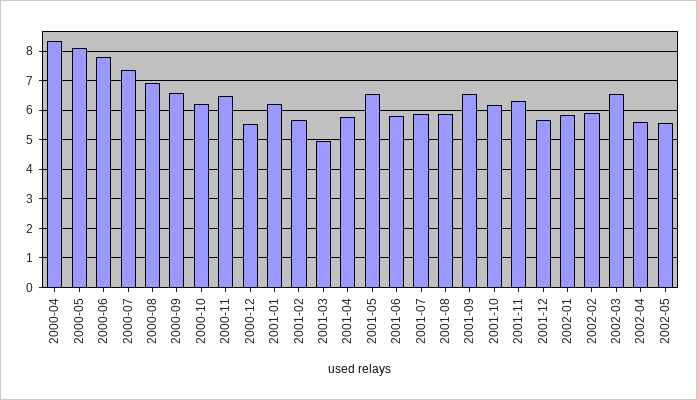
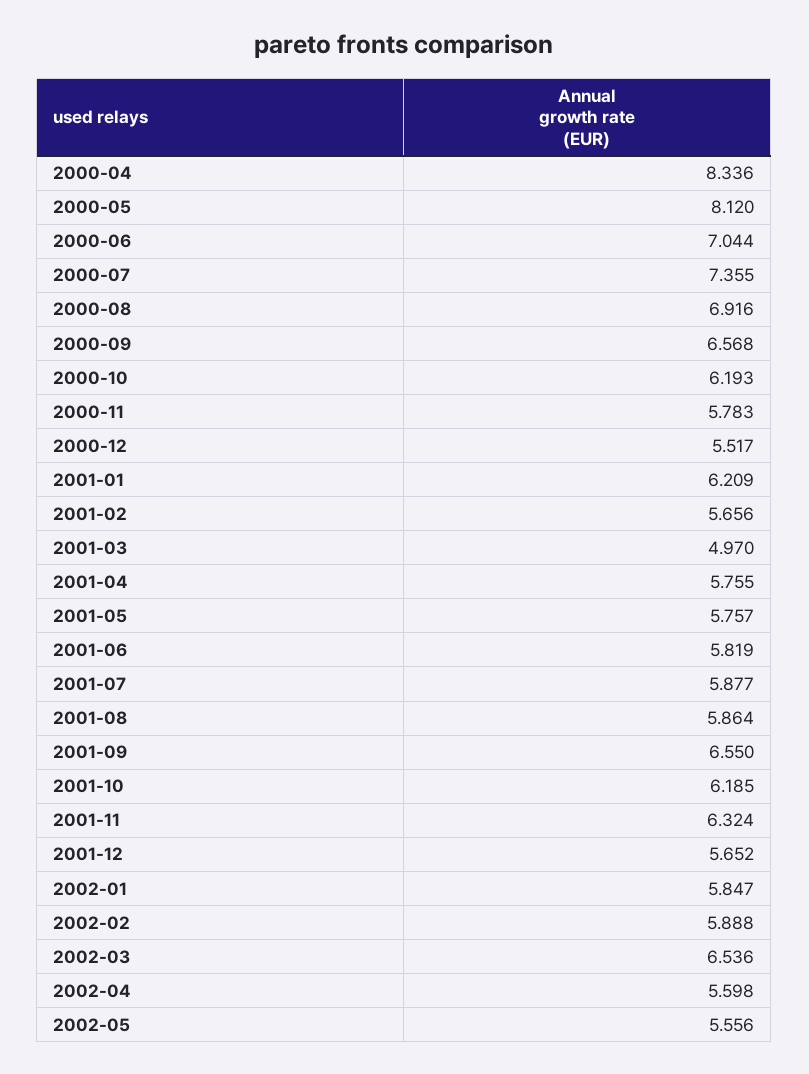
2000-06: 7.75 -> 7.044
2000-11: 6.5 -> 5.783
2001-05: 6.5 -> 5.757

